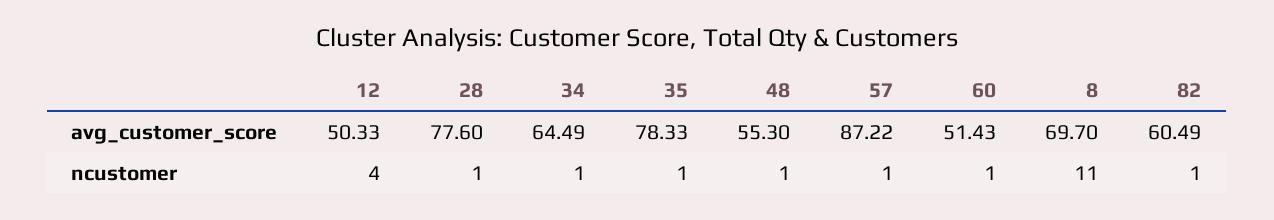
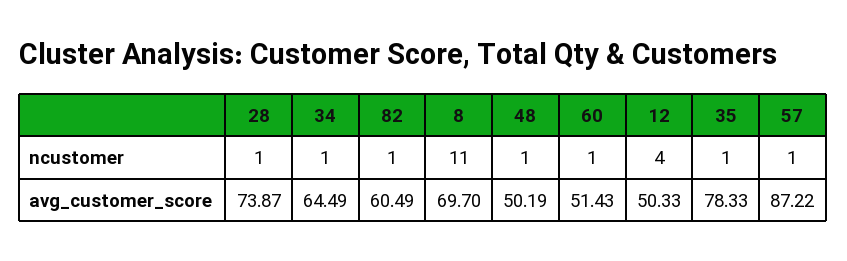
28, avg_customer_score: 77.6 -> 73.87
48, avg_customer_score: 55.3 -> 50.19

